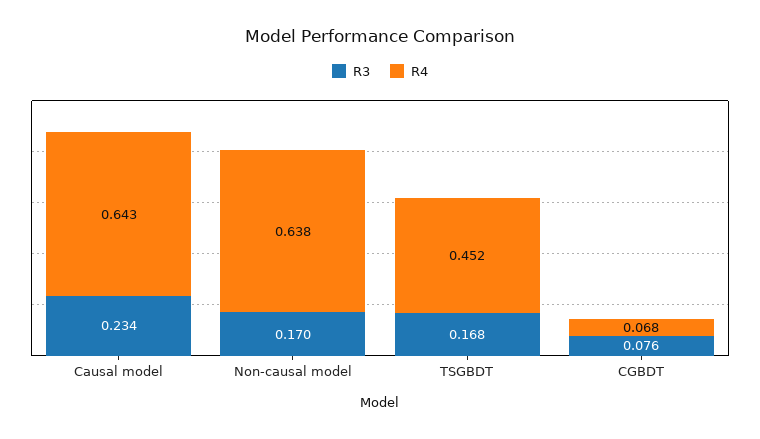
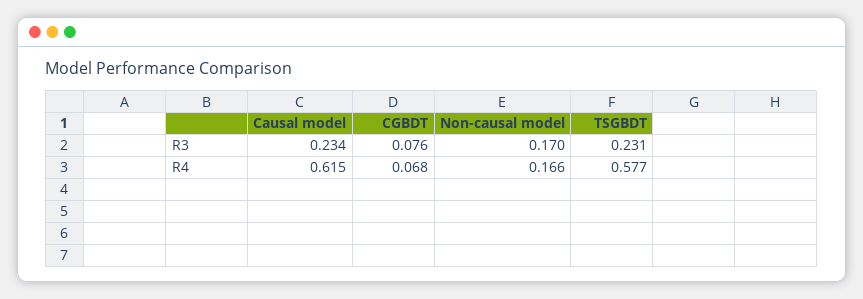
R4, Causal model: 0.643 -> 0.615
R4, Non-causal model: 0.638 -> 0.166
R3, TSGBDT: 0.168 -> 0.231
R4, TSGBDT: 0.452 -> 0.577

